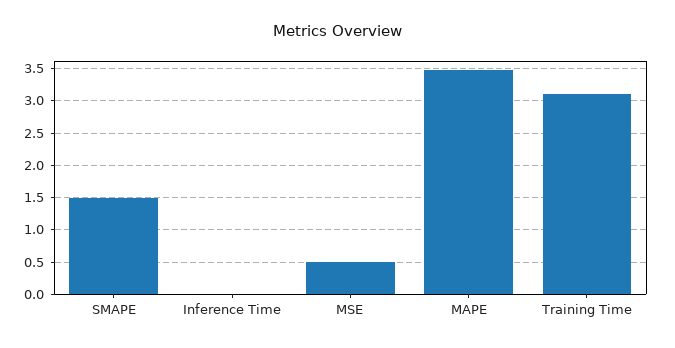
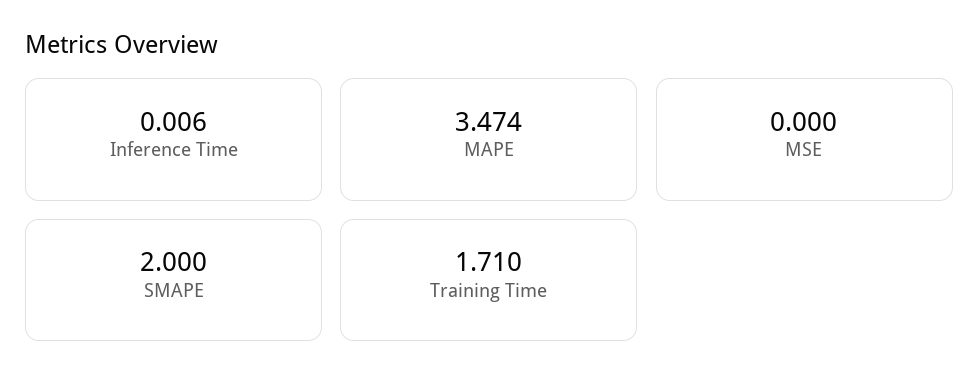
SMAPE: 1.5 -> 2
MSE: 0.5 -> 0
Training Time: 3.1 -> 1.71

